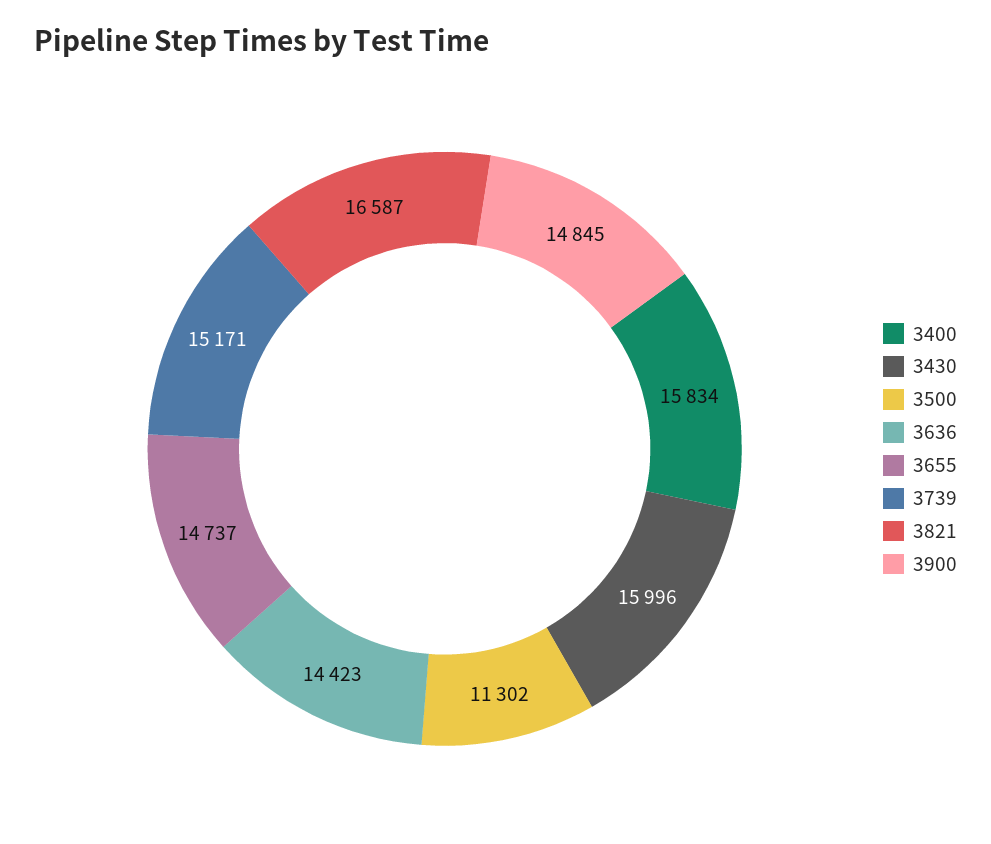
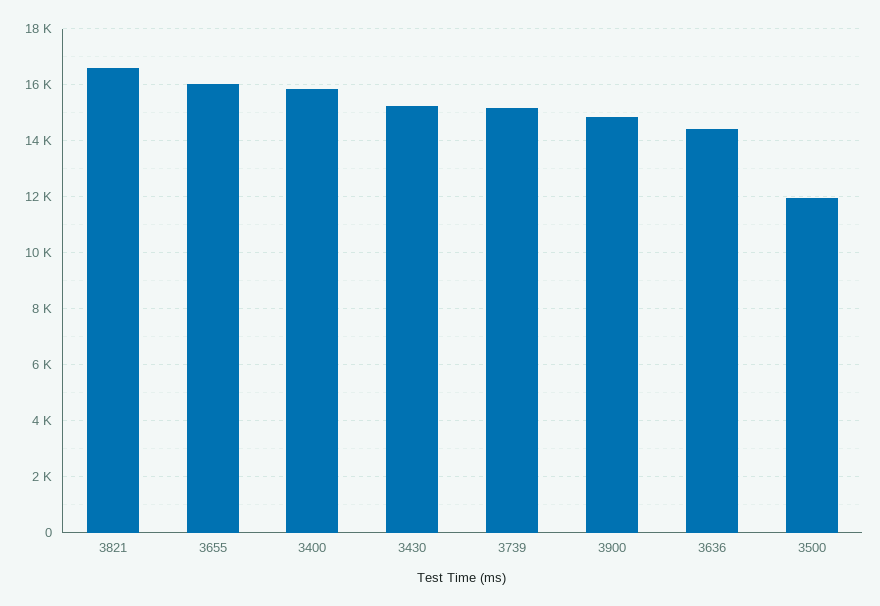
3430: 15996 -> 15250
3500: 11302 -> 12000
3655: 14737 -> 16000

